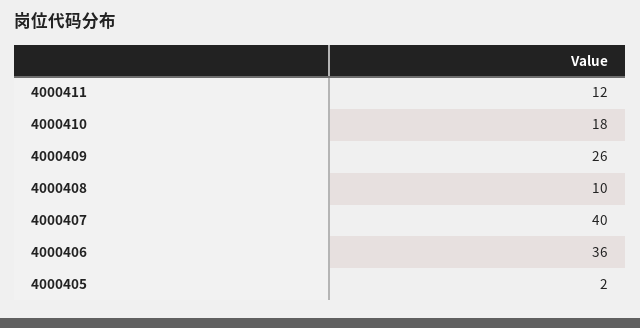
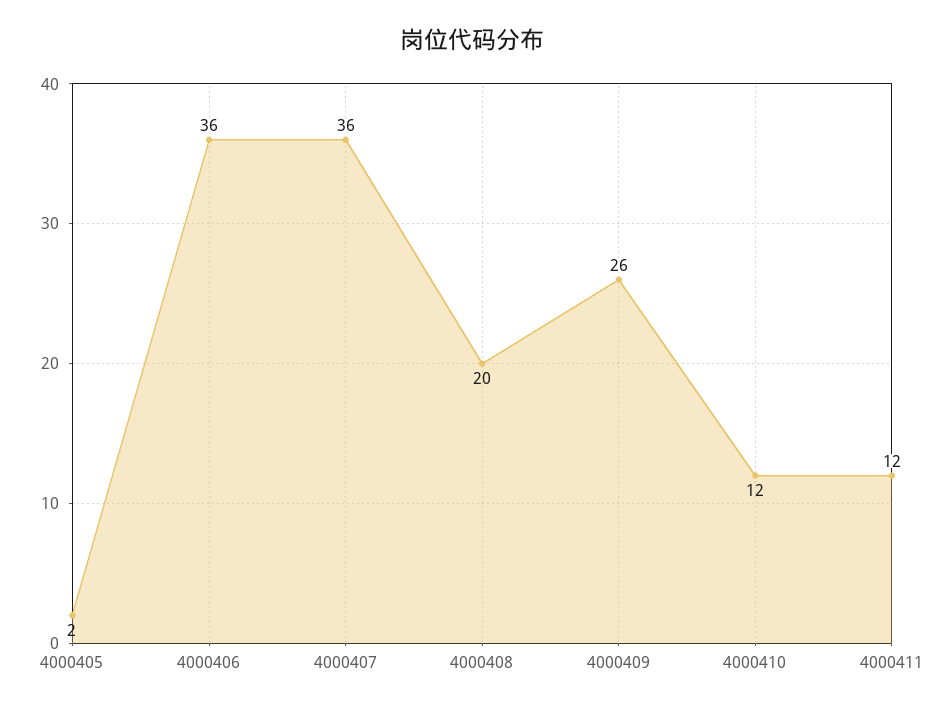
4000410: 18 -> 12
4000408: 10 -> 20
4000407: 40 -> 36

